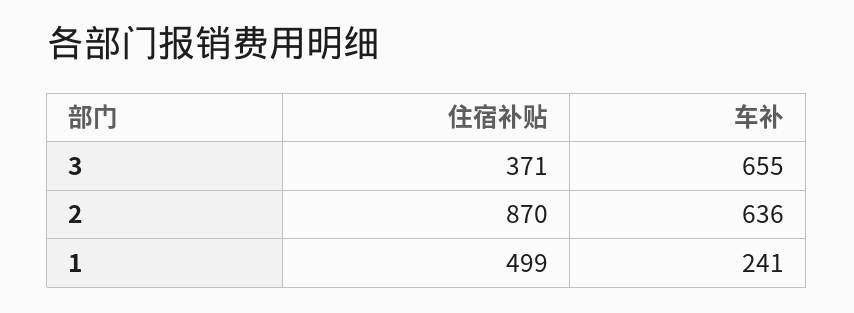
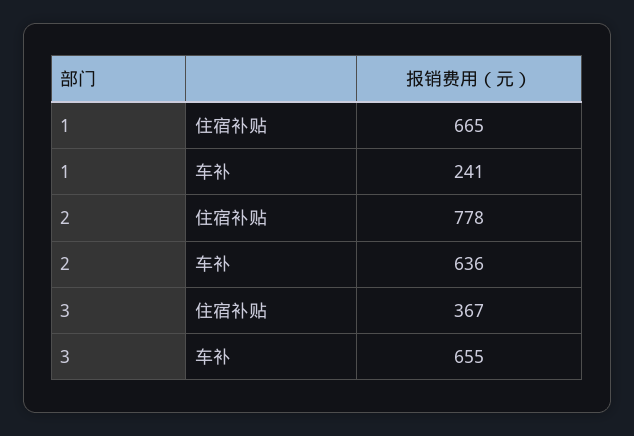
住宿补贴, 3: 371 -> 367
住宿补贴, 2: 870 -> 778
住宿补贴, 1: 499 -> 665

